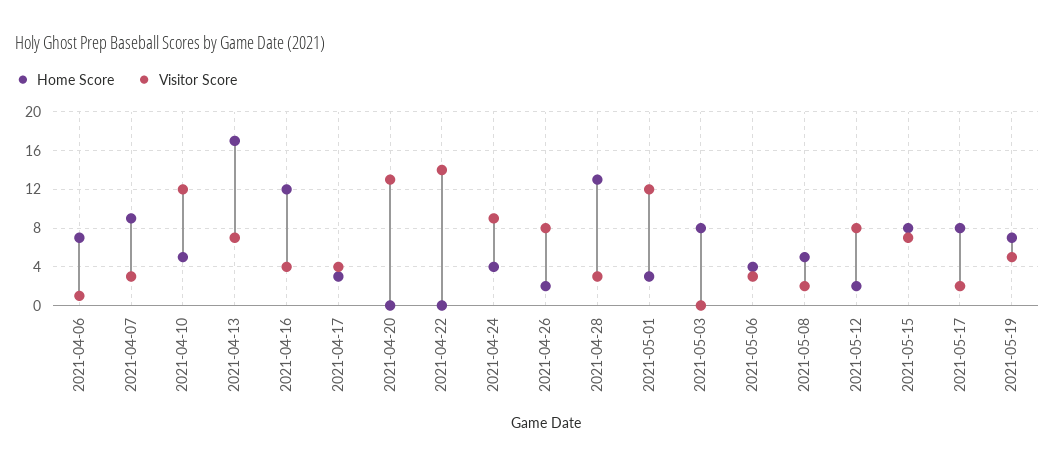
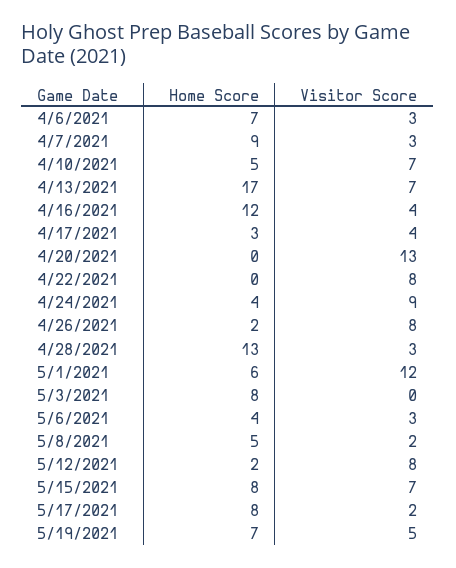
Visitor Score, 2021-04-06: 1 -> 3
Visitor Score, 2021-04-10: 12 -> 7
Visitor Score, 2021-04-22: 14 -> 8
Home Score, 2021-05-01: 3 -> 6

